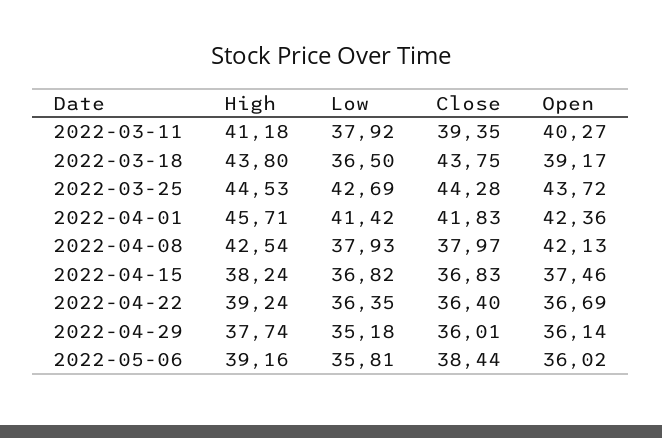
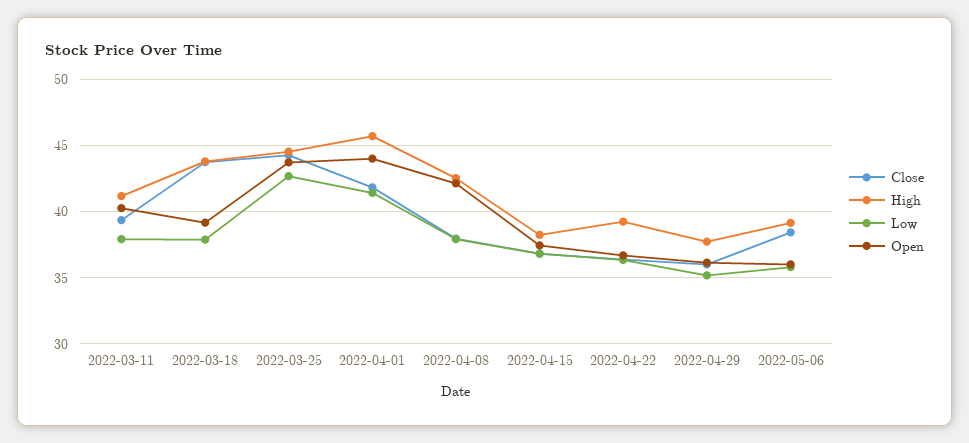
Low, 2022-03-18: 36.5 -> 38
Open, 2022-04-01: 42.36 -> 44

